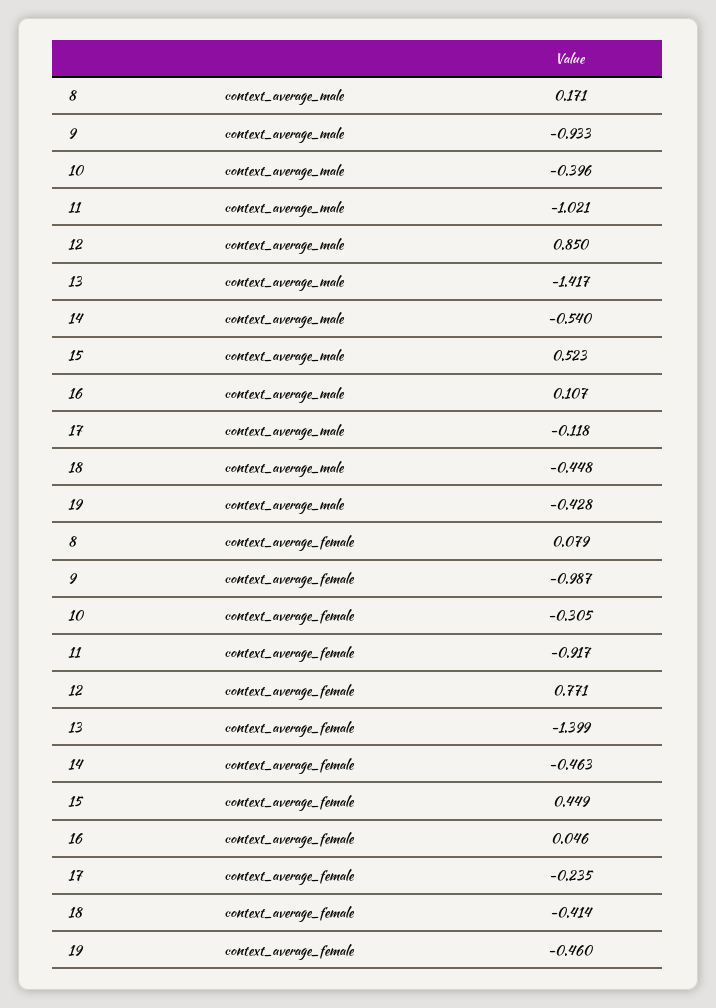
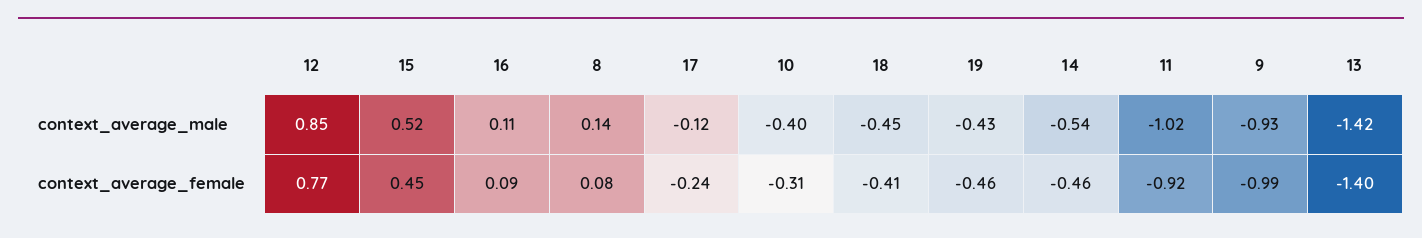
8, context_average_male: 0.171 -> 0.14
16, context_average_female: 0.046 -> 0.09

